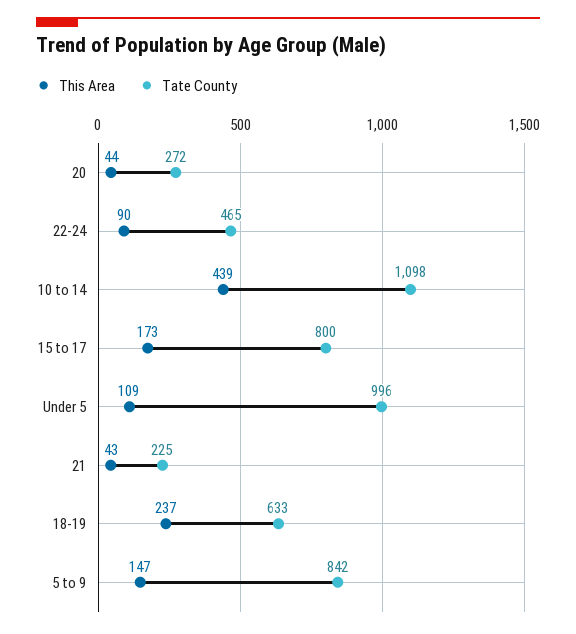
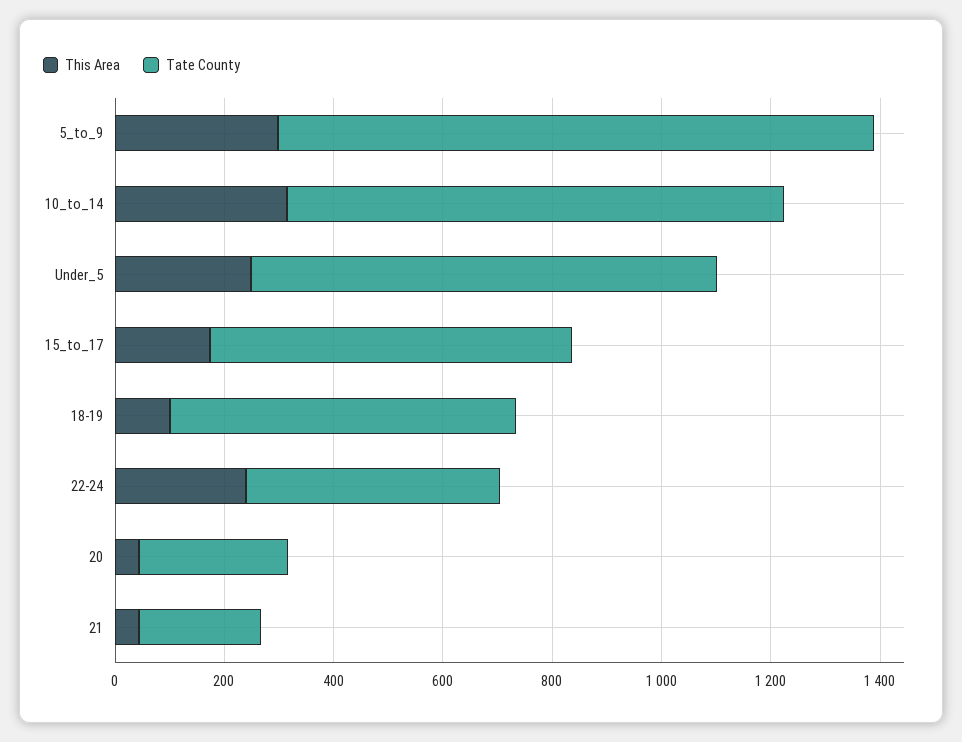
This Area, 22-24: 90 -> 250
This Area, 10 to 14: 439 -> 300
Tate County, 10 to 14: 1098 -> 900
Tate County, 15 to 17: 800 -> 650
This Area, Under 5: 109 -> 250
Tate County, Under 5: 996 -> 850
This Area, 18-19: 237 -> 100
This Area, 5 to 9: 147 -> 300
Tate County, 5 to 9: 842 -> 1100

